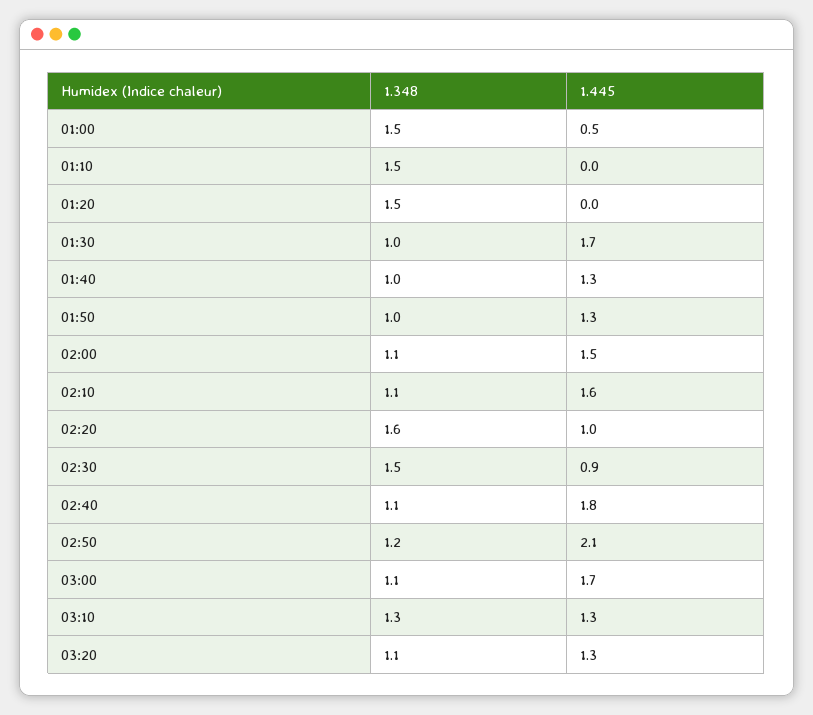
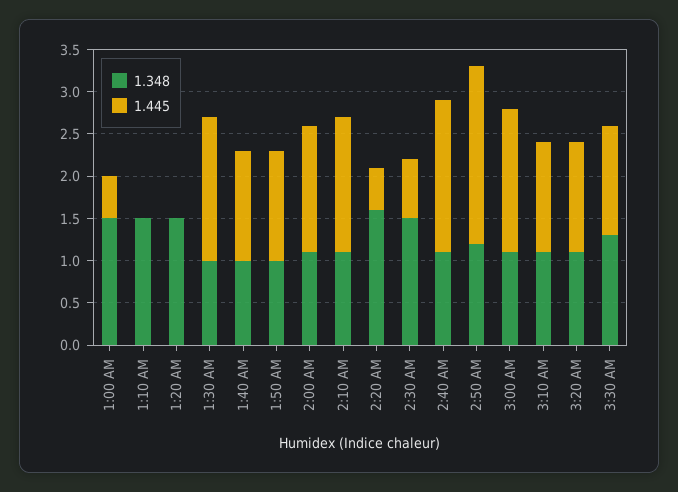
1.445, 02:20: 1 -> 0.5
1.445, 02:30: 0.9 -> 0.7
1.348, 03:10: 1.3 -> 1.1
1.348, 3:30 AM: none -> 1.3
1.445, 3:30 AM: none -> 1.3

